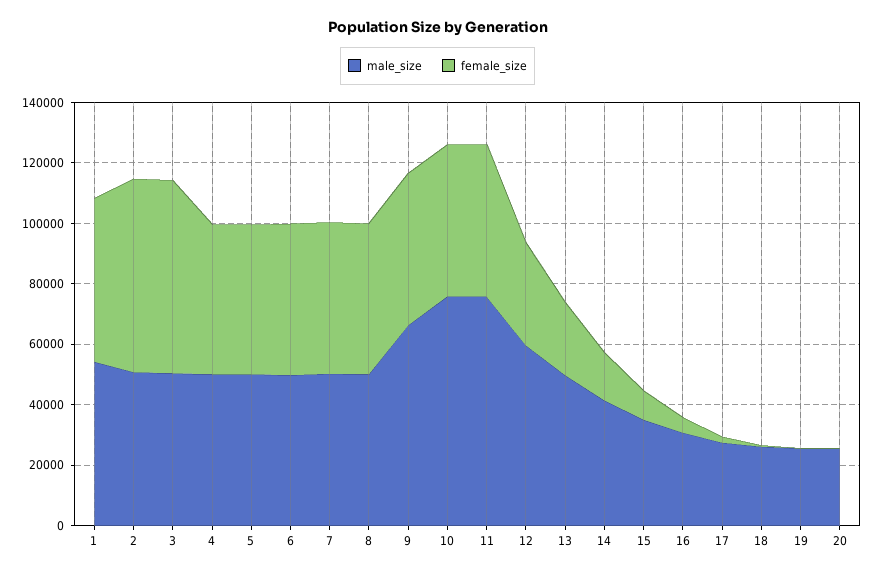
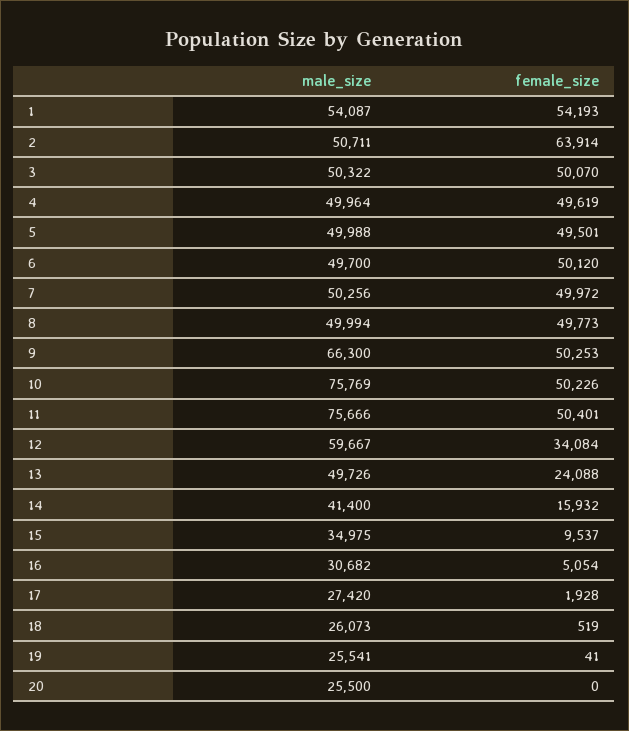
female_size, 3: 65000 -> 50070

